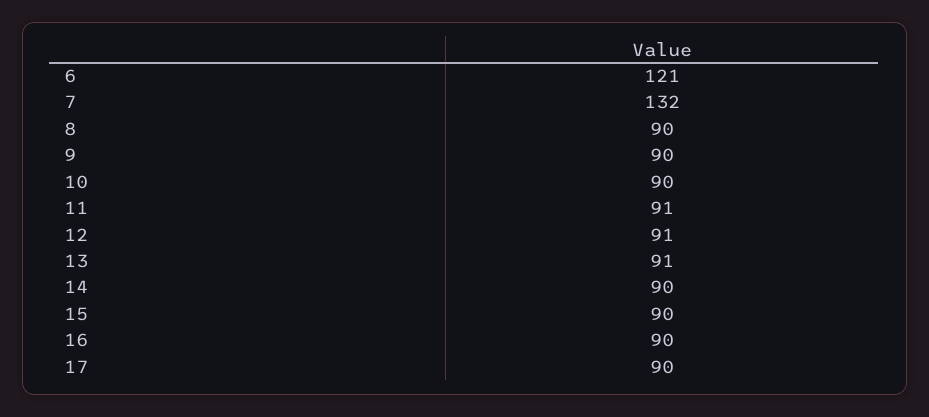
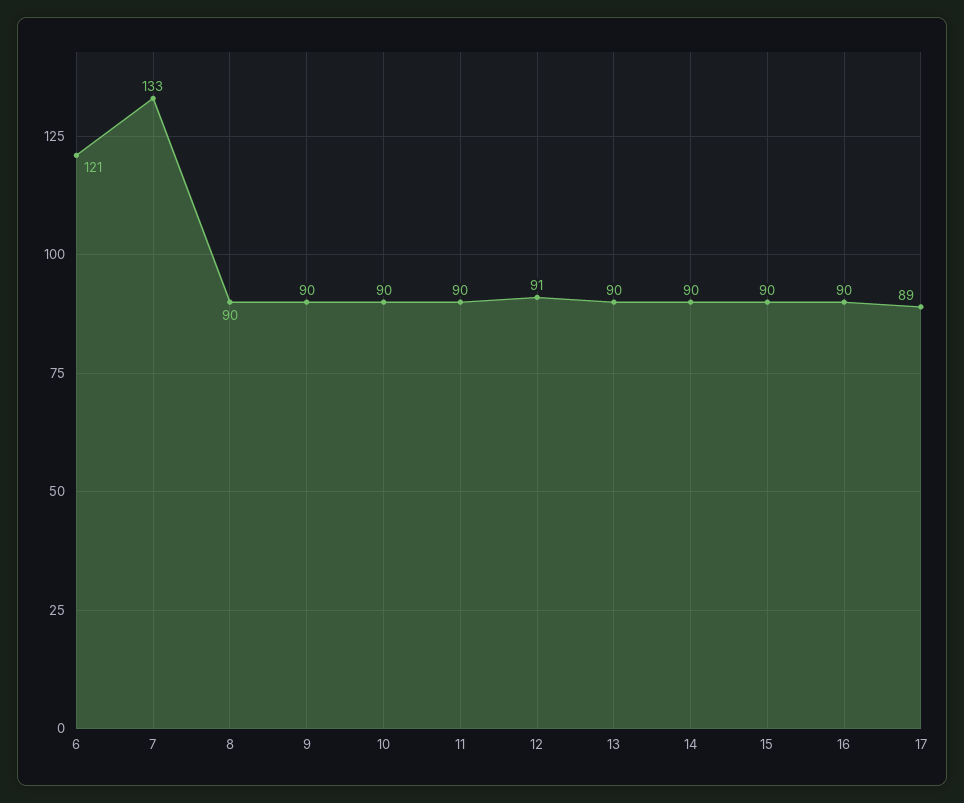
7: 132 -> 133
11: 91 -> 90
13: 91 -> 90
17: 90 -> 89

